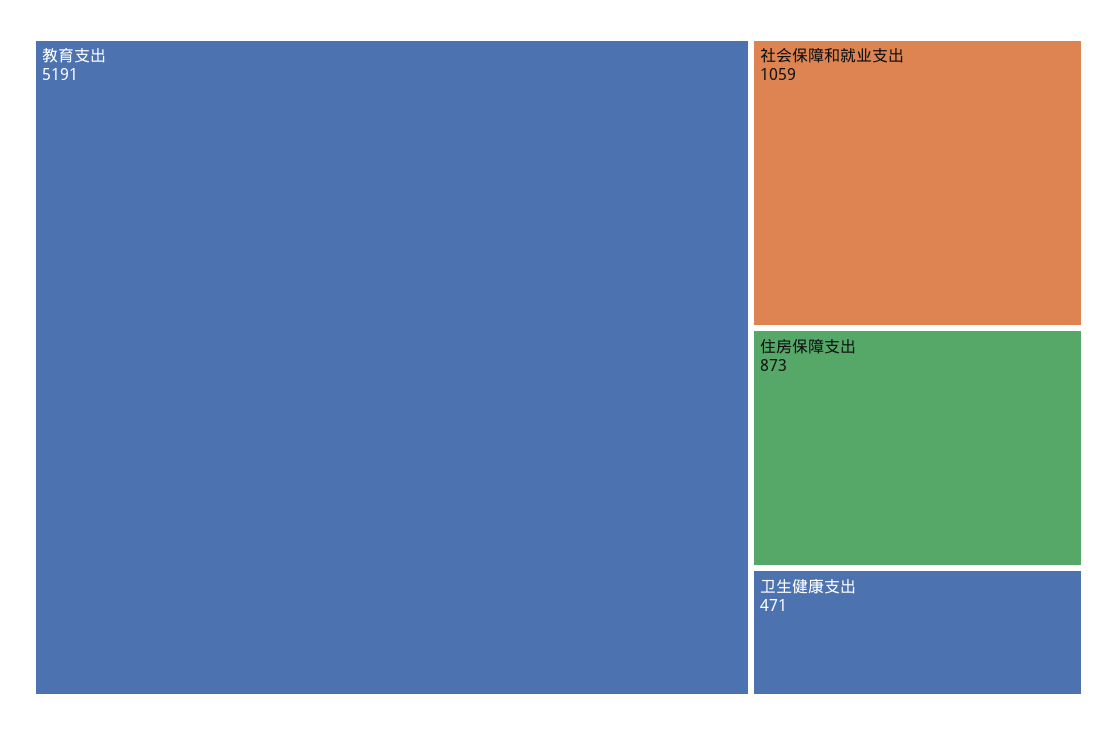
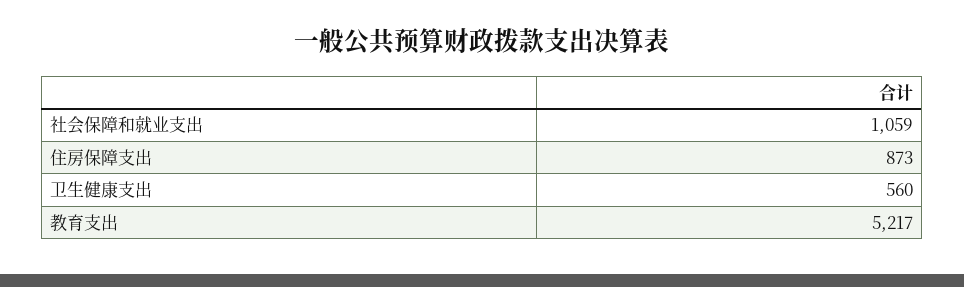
教育支出: 5191 -> 5217
卫生健康支出: 471 -> 560

